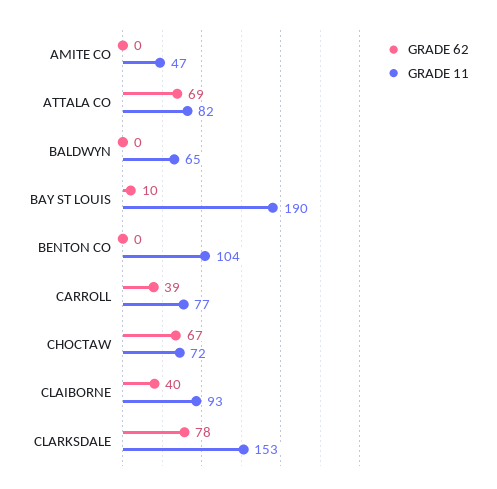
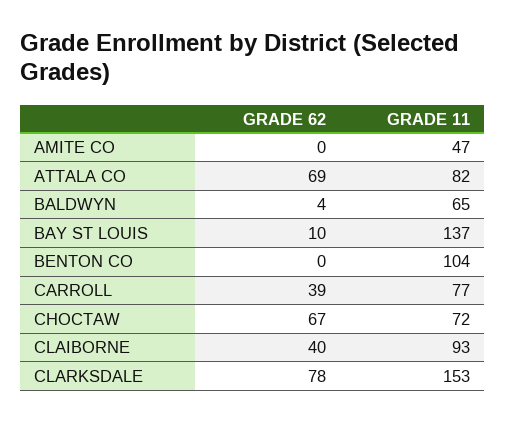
GRADE 62, BALDWYN: 0 -> 4
GRADE 11, BAY ST LOUIS: 190 -> 137

